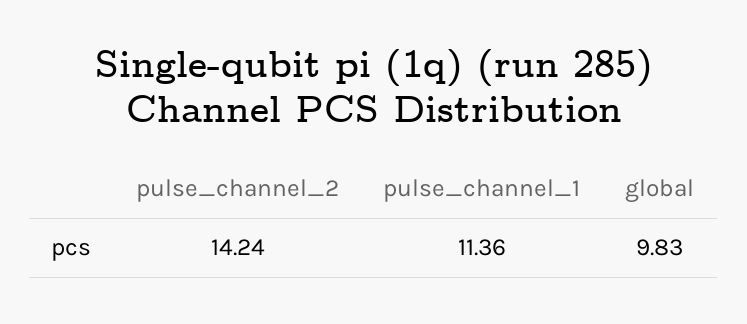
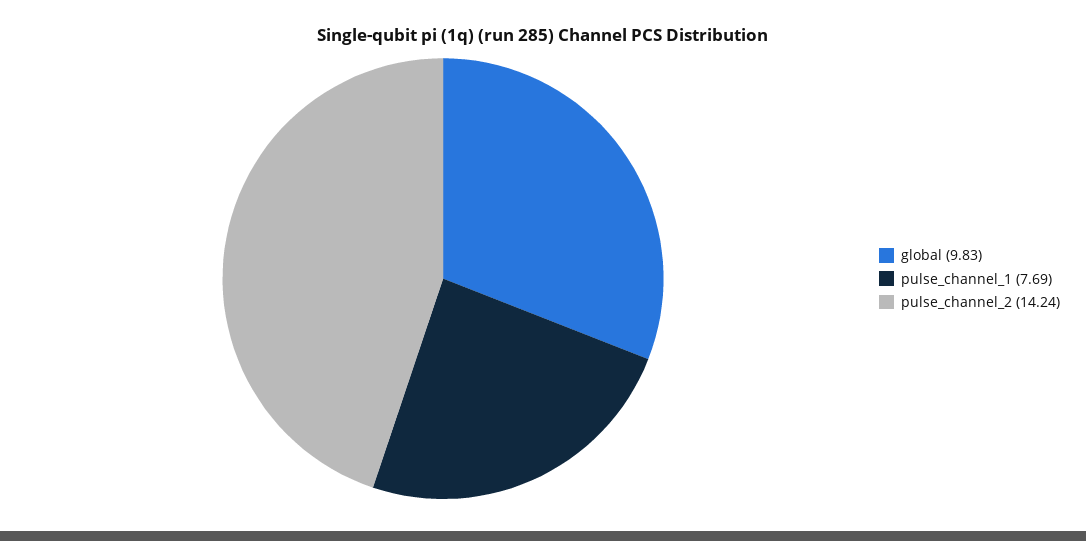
pulse_channel_1: 11.36 -> 7.69

